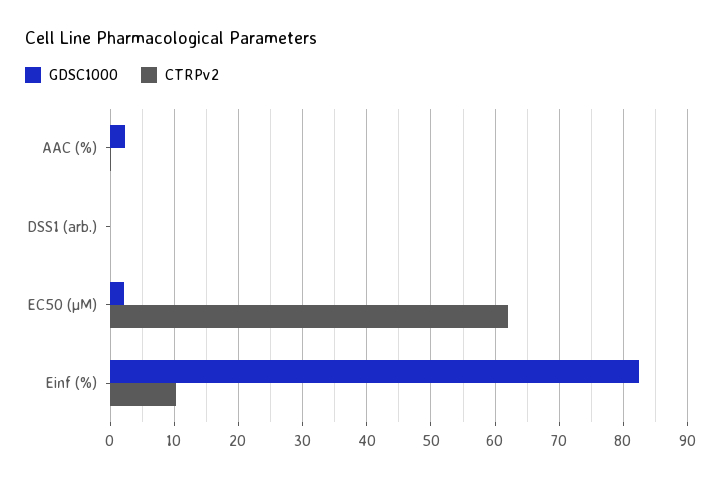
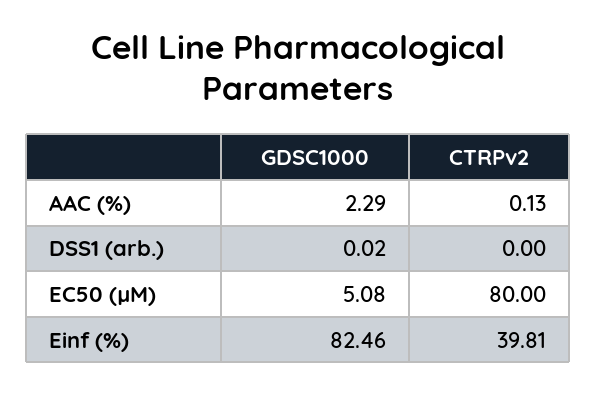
GDSC1000, EC50 (µM): 2 -> 5.08
CTRPv2, EC50 (µM): 62 -> 80
CTRPv2, Einf (%): 10 -> 39.81

